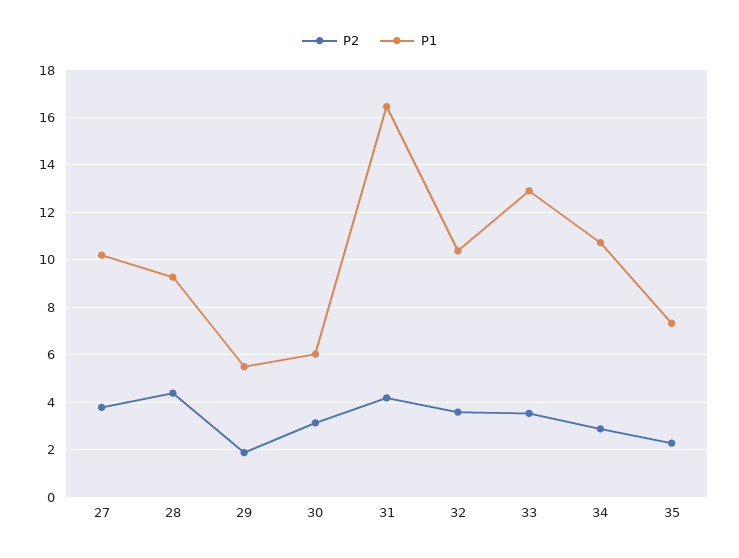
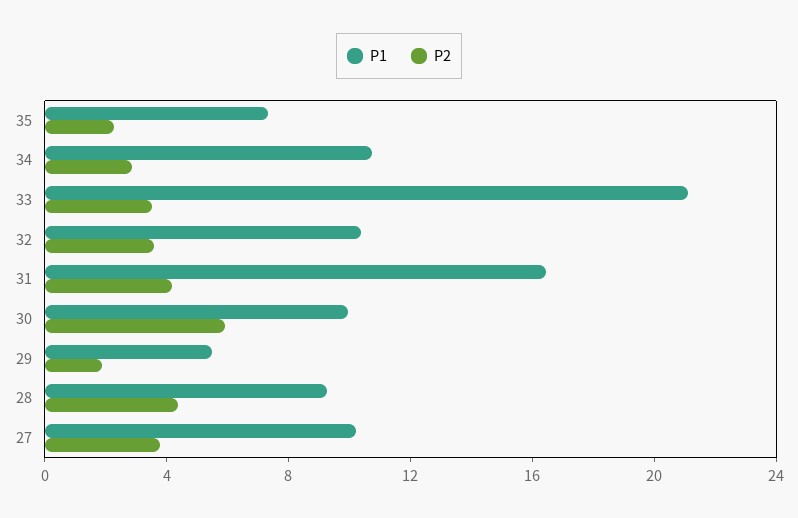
P2, 30: 3 -> 6
P1, 30: 6 -> 10
P1, 33: 13 -> 21

